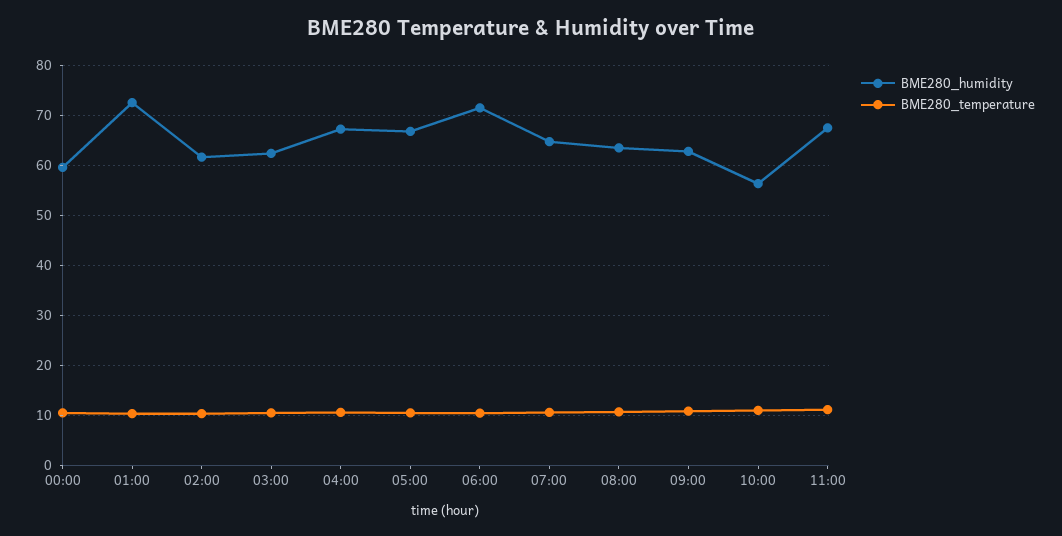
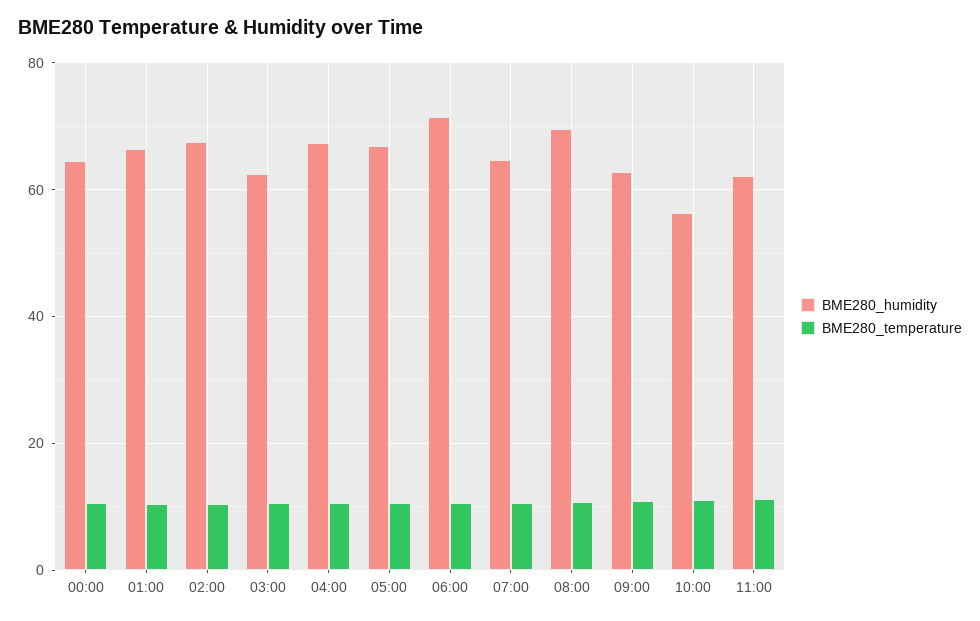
BME280_humidity, 00:00: 60 -> 64
BME280_humidity, 01:00: 72 -> 66
BME280_humidity, 02:00: 62 -> 68
BME280_humidity, 08:00: 64 -> 70
BME280_humidity, 11:00: 68 -> 62

